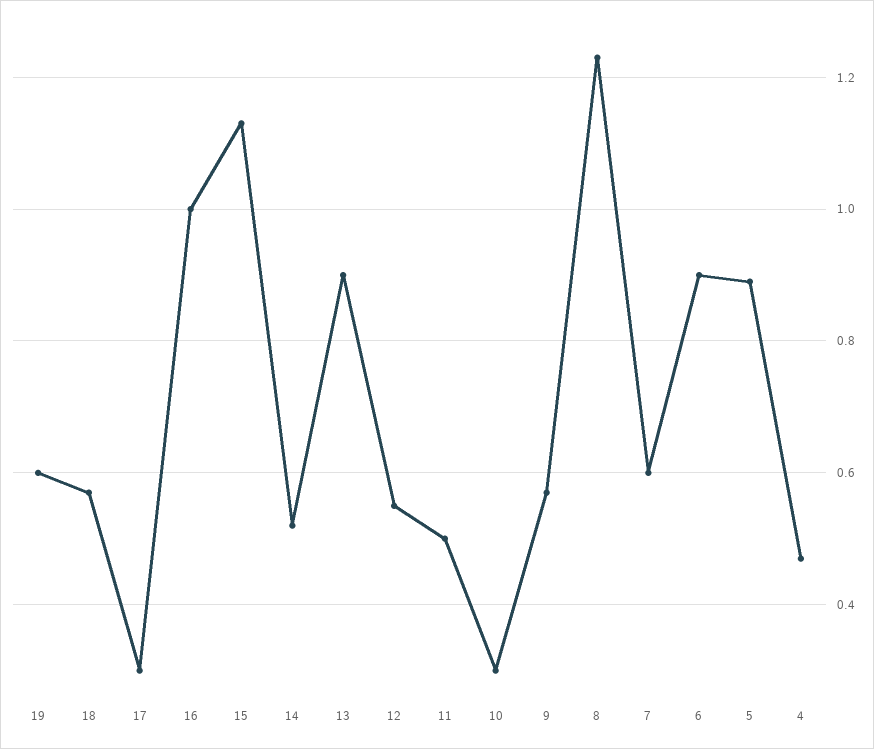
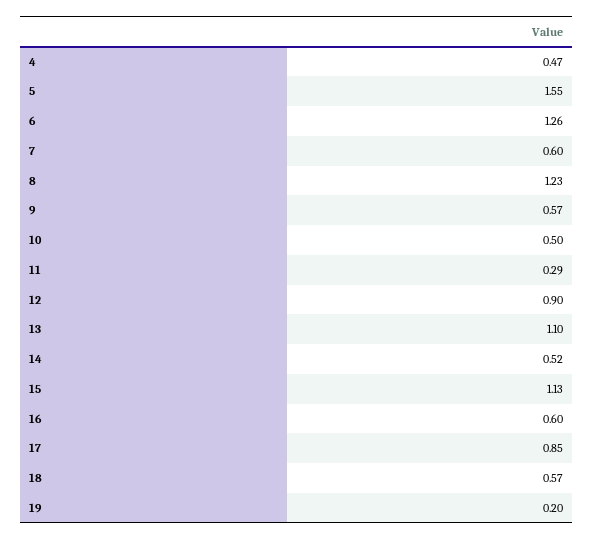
19: 0.6 -> 0.2
17: 0.3 -> 0.85
16: 1 -> 0.6
13: 0.9 -> 1.1
12: 0.55 -> 0.9
11: 0.5 -> 0.29
10: 0.3 -> 0.5
6: 0.9 -> 1.26
5: 0.9 -> 1.55

